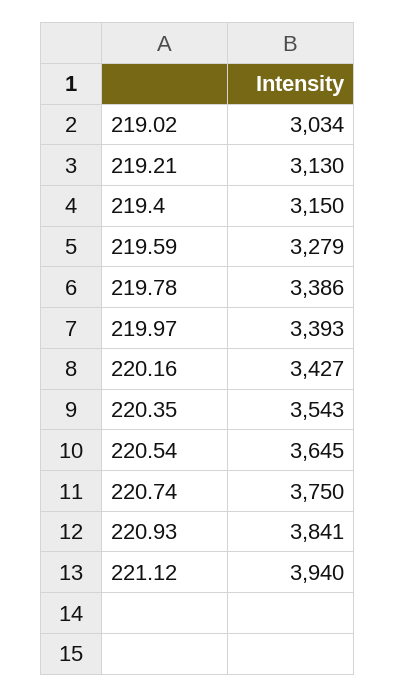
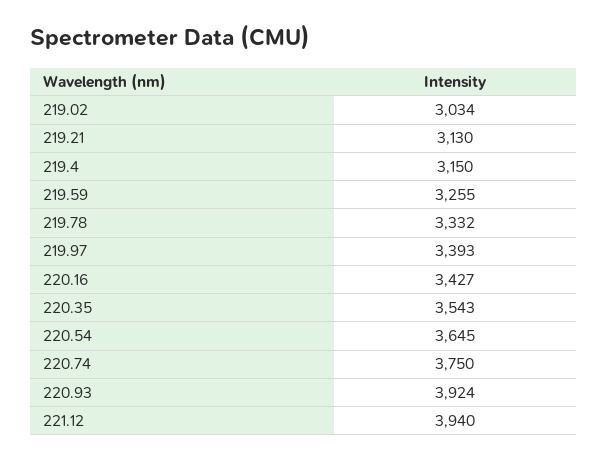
219.59: 3279 -> 3255
219.78: 3386 -> 3332
220.93: 3841 -> 3924

